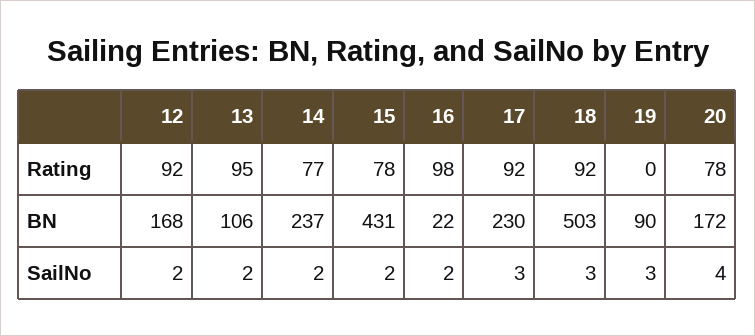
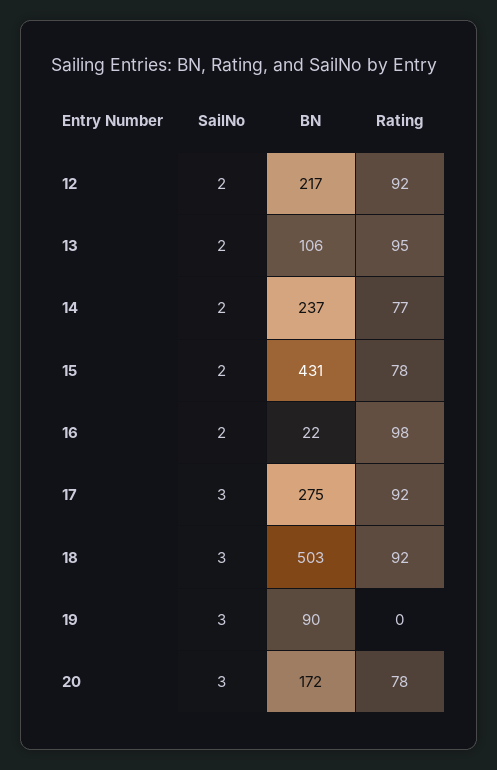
12, BN: 168 -> 217
17, BN: 230 -> 275
20, SailNo: 4 -> 3

